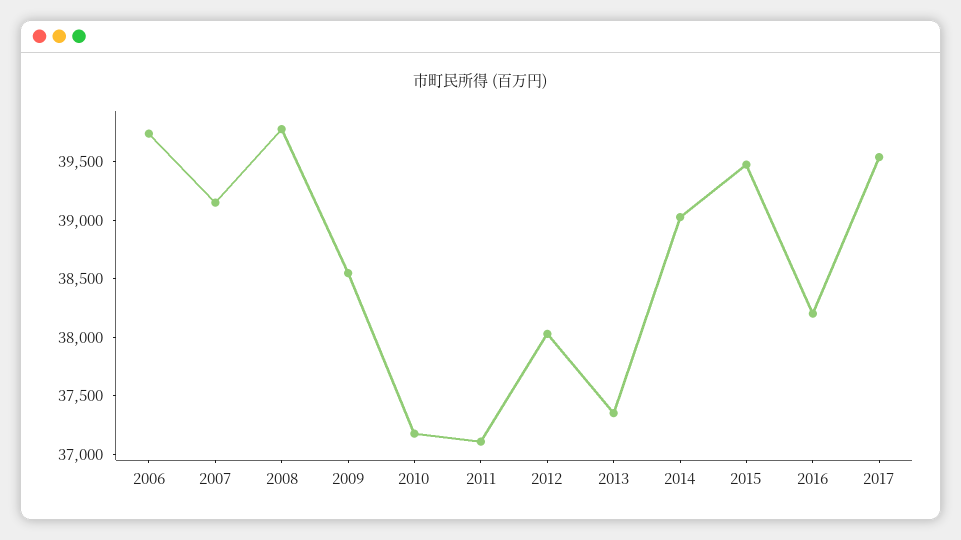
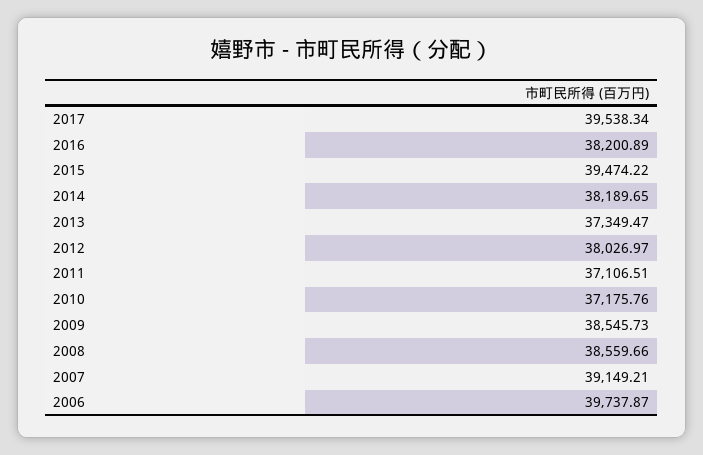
2008: 39800 -> 38559.66
2014: 39000 -> 38189.65

